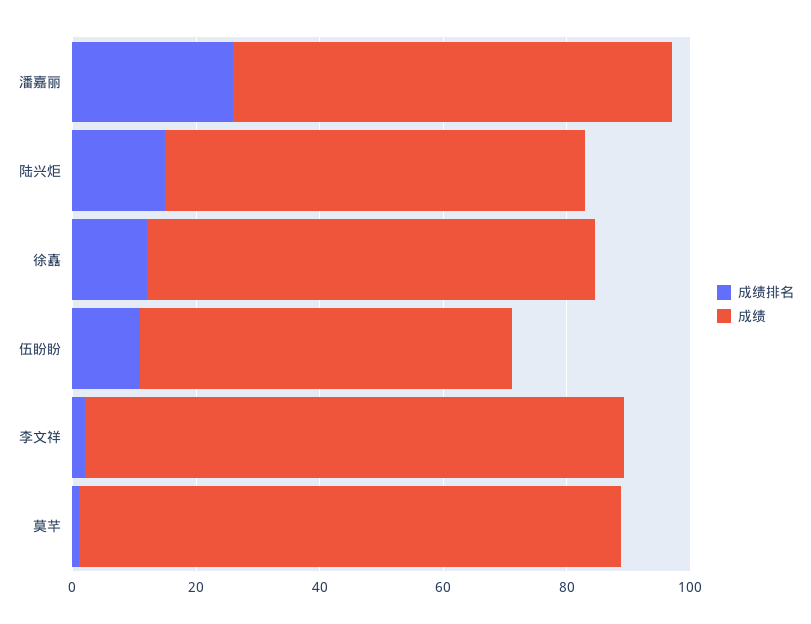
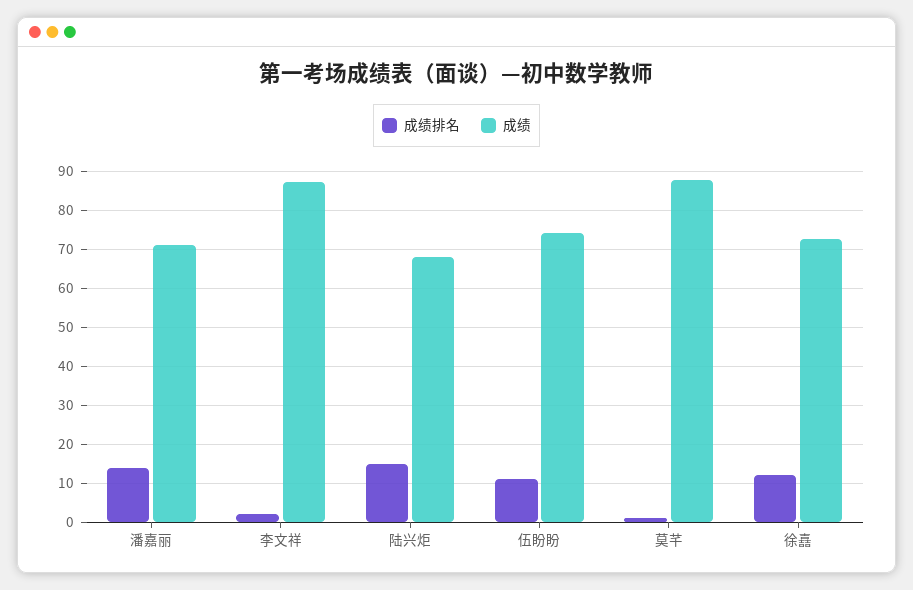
成绩排名, 潘嘉丽: 25 -> 14
成绩, 伍盼盼: 60 -> 74

